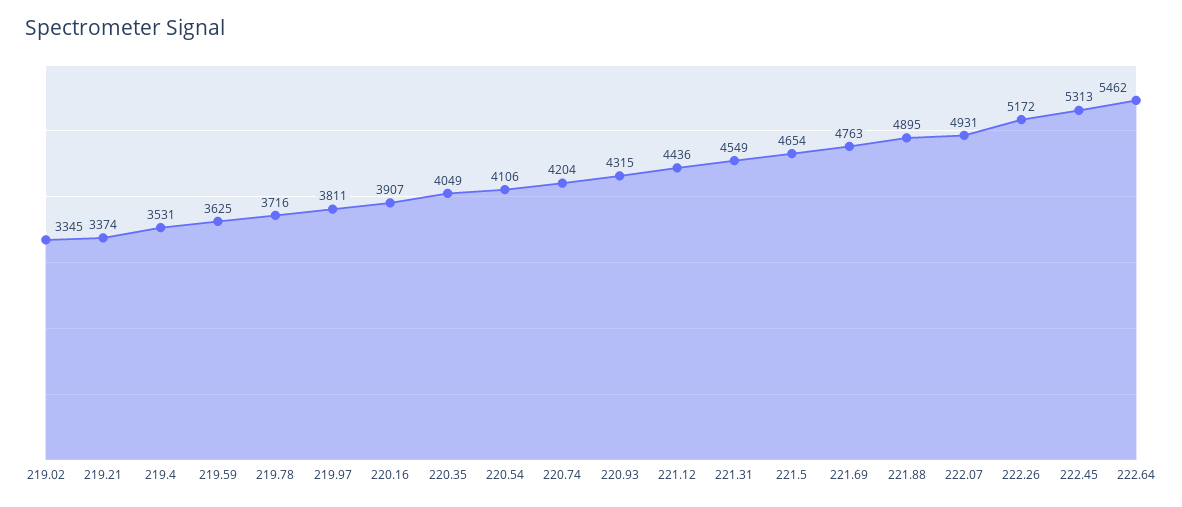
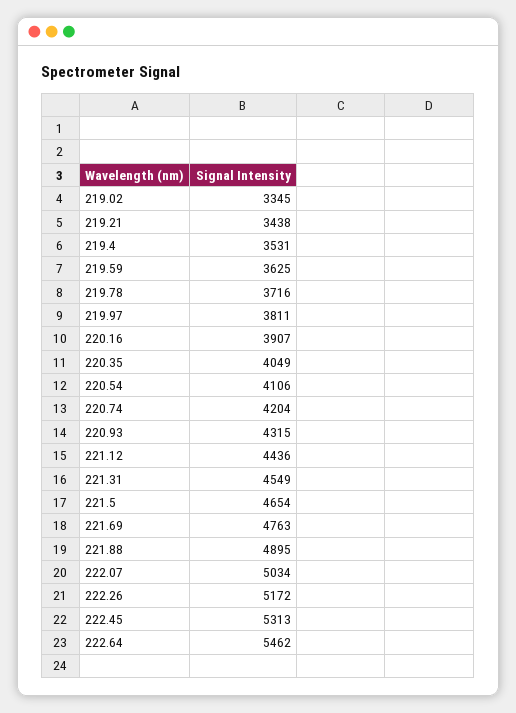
219.21: 3374 -> 3438
222.07: 4931 -> 5034

